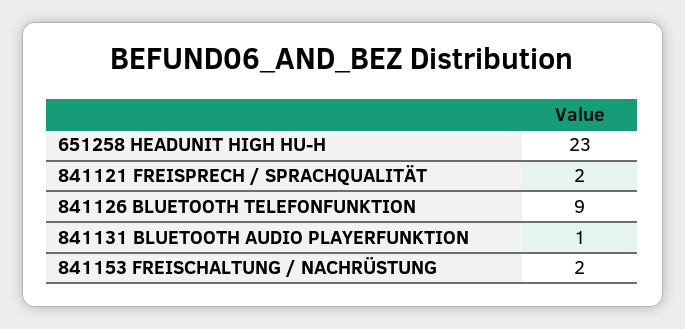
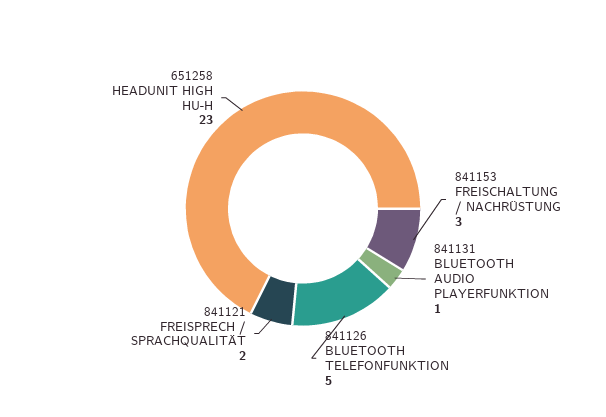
841126 BLUETOOTH TELEFONFUNKTION: 9 -> 5
841153 FREISCHALTUNG / NACHRÜSTUNG: 2 -> 3

